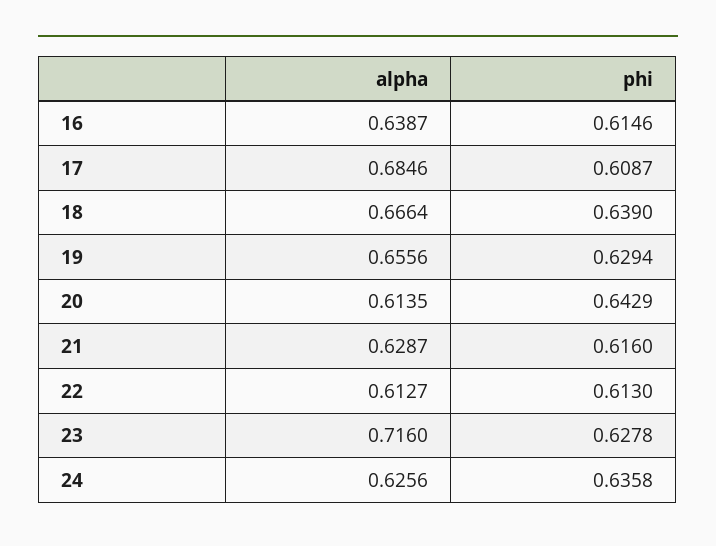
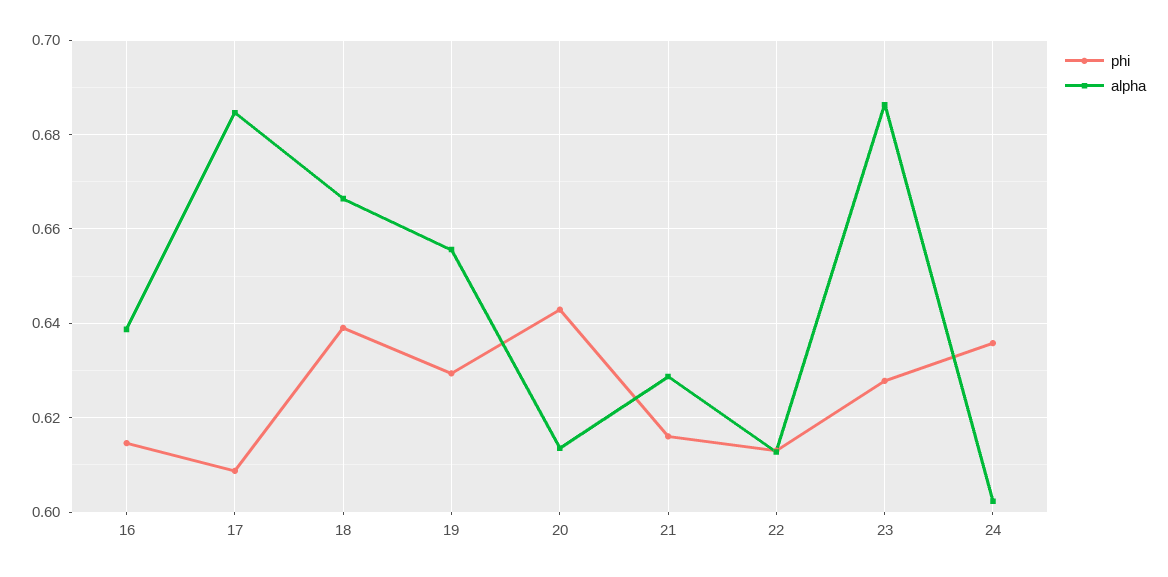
alpha, 23: 0.716 -> 0.686
alpha, 24: 0.6256 -> 0.602

